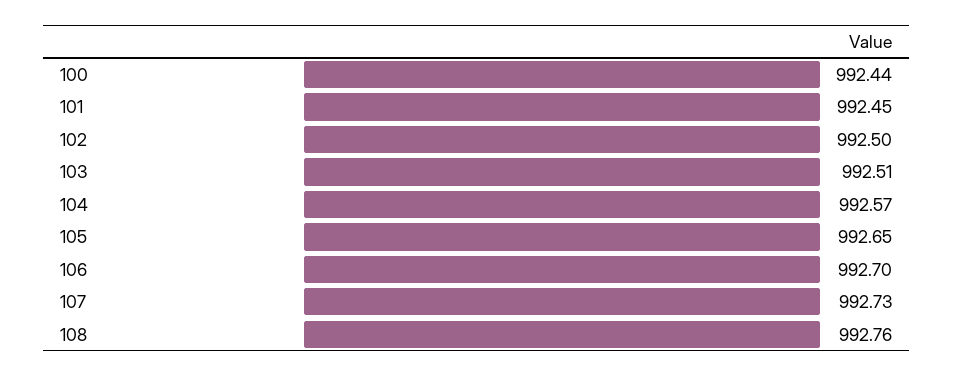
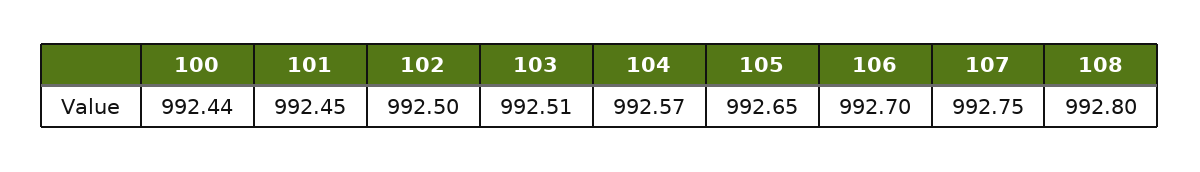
107: 992.73 -> 992.75
108: 992.76 -> 992.8

